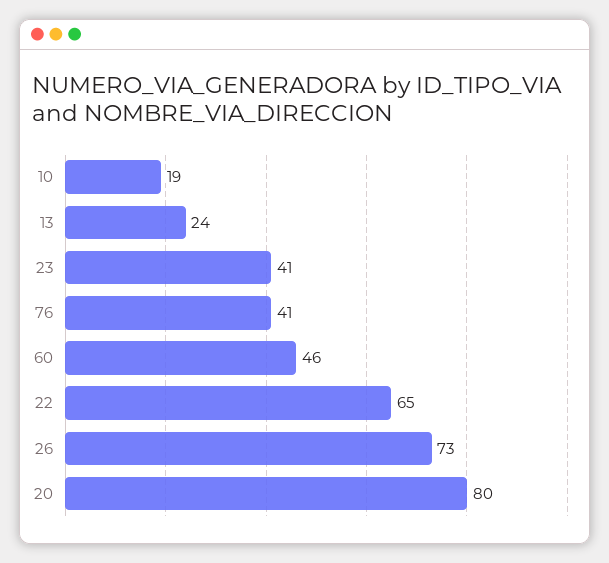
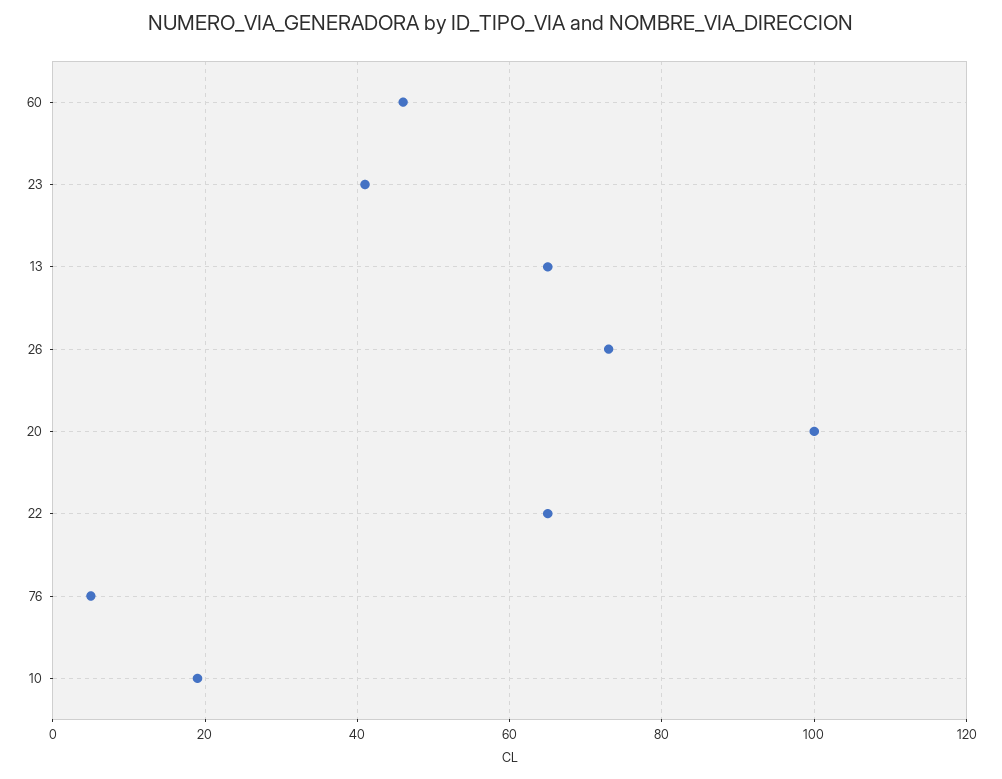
13: 24 -> 65
76: 41 -> 5
20: 80 -> 100

